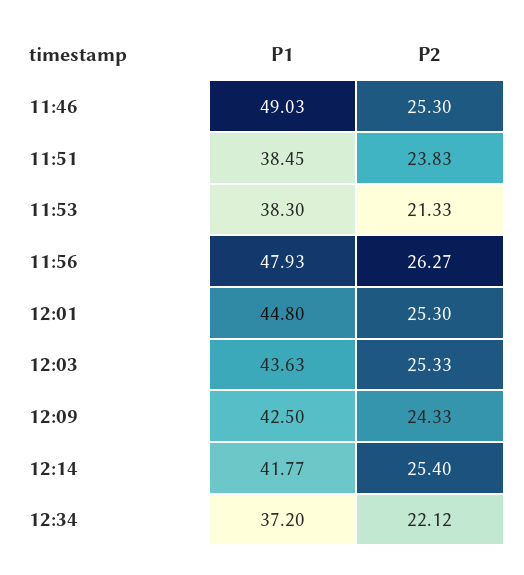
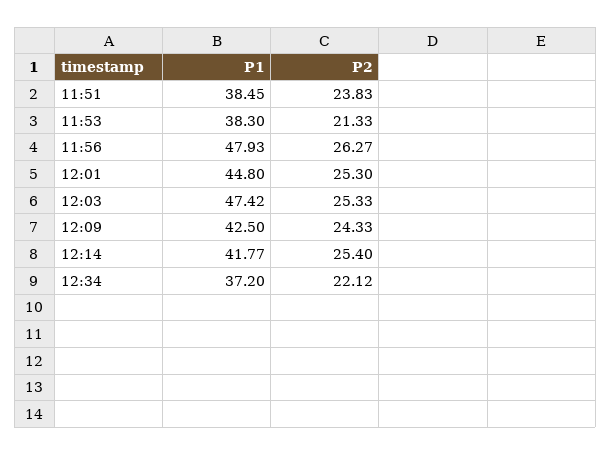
P1, 11:46: 49.03 -> none
P2, 11:46: 25.3 -> none
P1, 12:03: 43.63 -> 47.42

